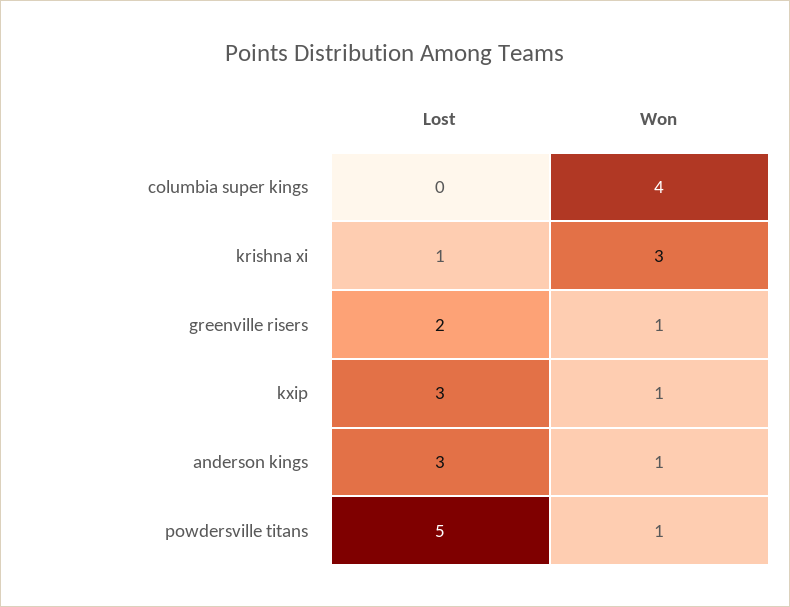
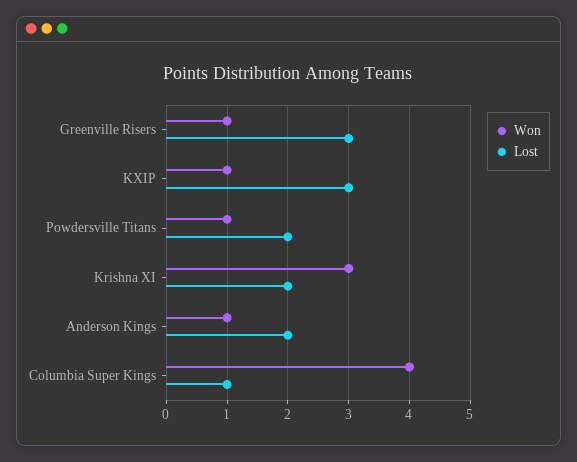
Lost, columbia super kings: 0 -> 1
Lost, krishna xi: 1 -> 2
Lost, greenville risers: 2 -> 3
Lost, anderson kings: 3 -> 2
Lost, powdersville titans: 5 -> 2

